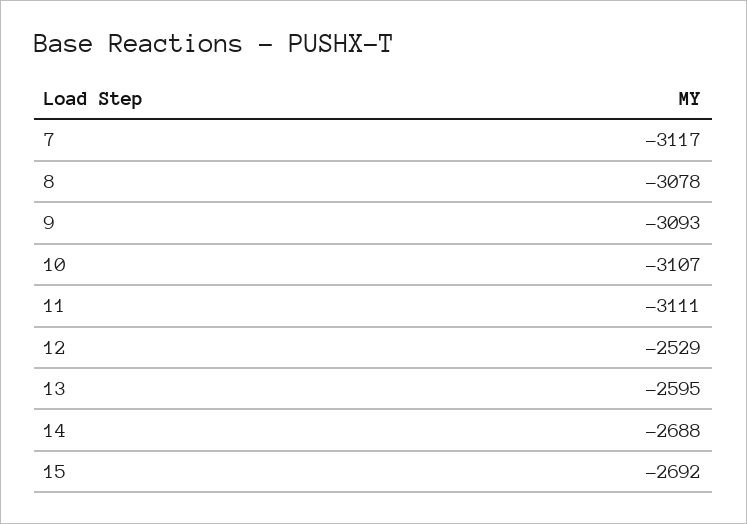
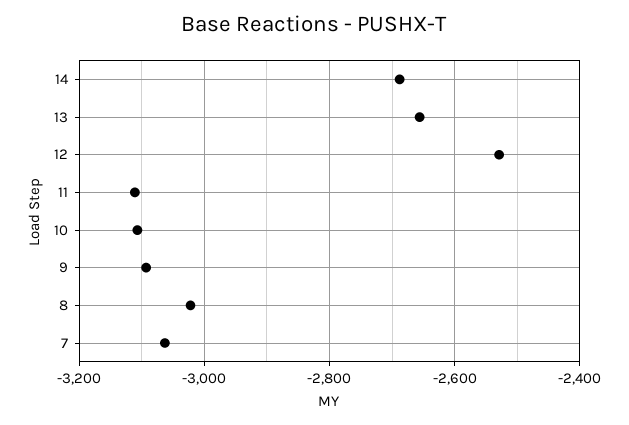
7: -3117 -> -3060
8: -3078 -> -3020
13: -2595 -> -2660
15: -2692 -> none

